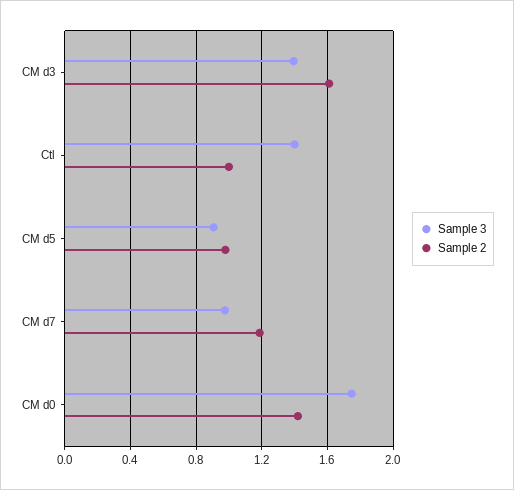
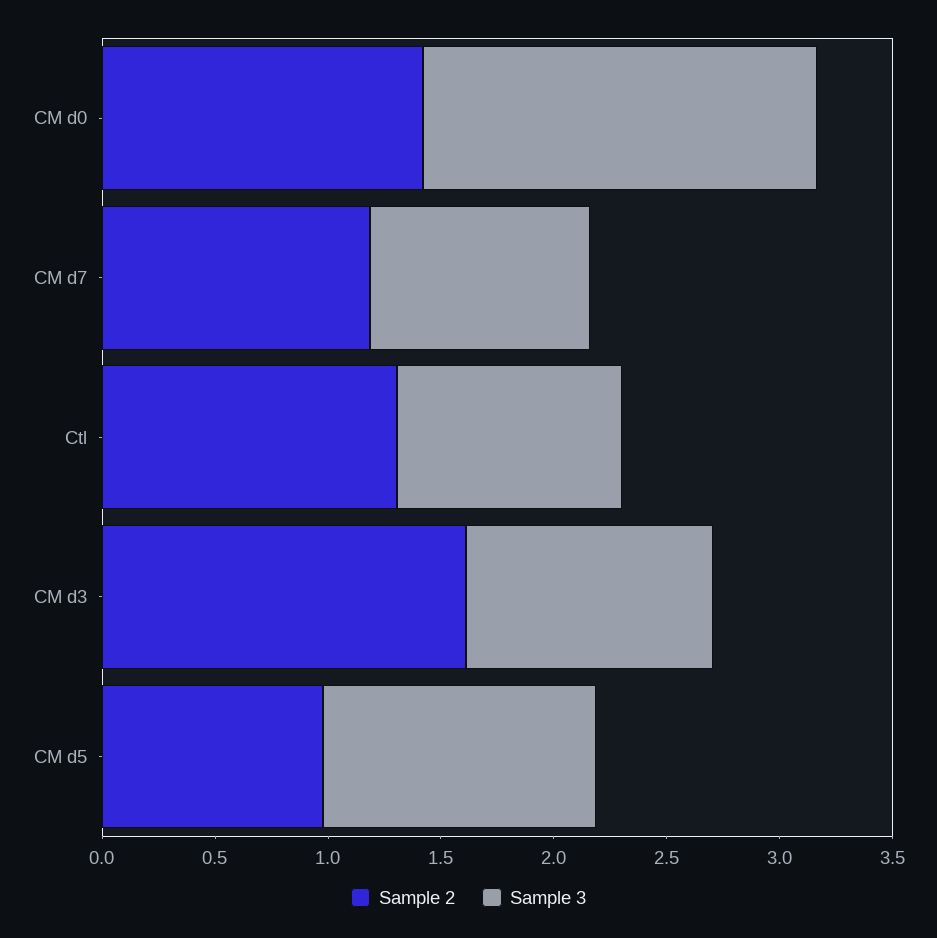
Sample 3, CM d3: 1.4 -> 1.1
Sample 3, Ctl: 1.4 -> 1
Sample 2, Ctl: 1 -> 1.3
Sample 3, CM d5: 0.9 -> 1.2

